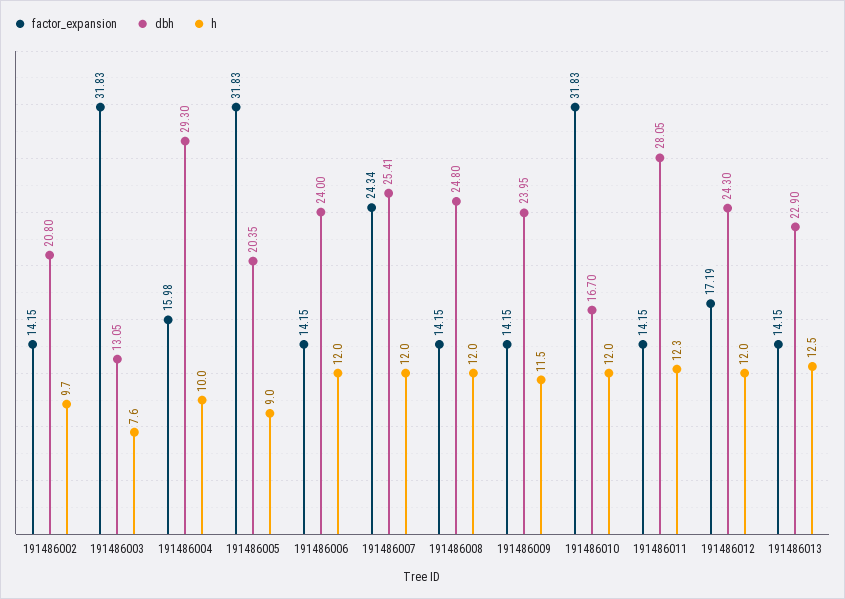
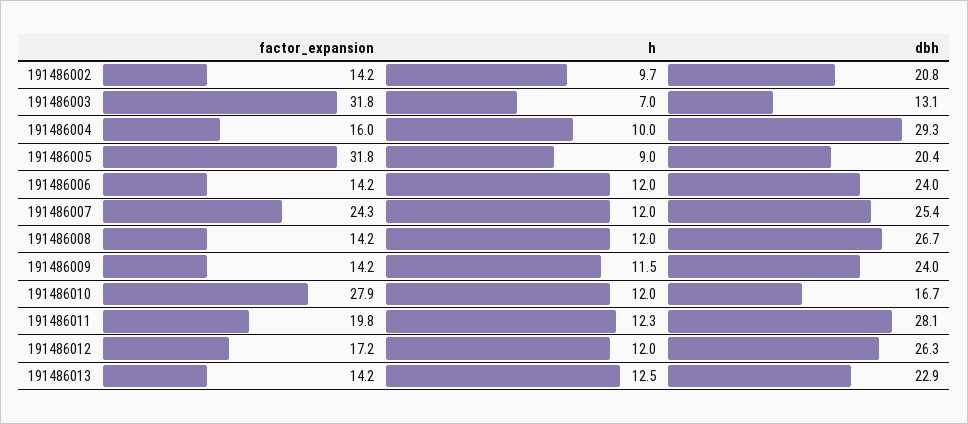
h, 191486003: 7.6 -> 7
dbh, 191486008: 24.8 -> 26.7
factor_expansion, 191486010: 31.83 -> 27.9
factor_expansion, 191486011: 14.15 -> 19.8
dbh, 191486012: 24.3 -> 26.3

